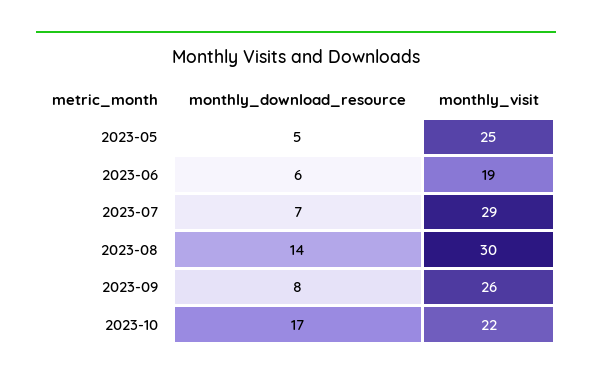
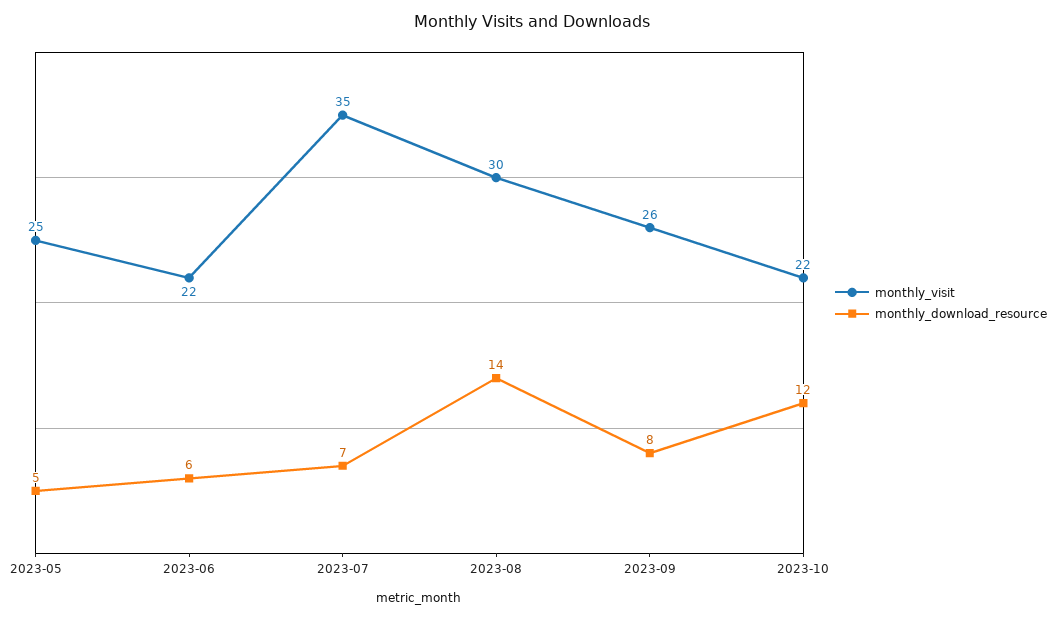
monthly_visit, 2023-06: 19 -> 22
monthly_visit, 2023-07: 29 -> 35
monthly_download_resource, 2023-10: 17 -> 12

